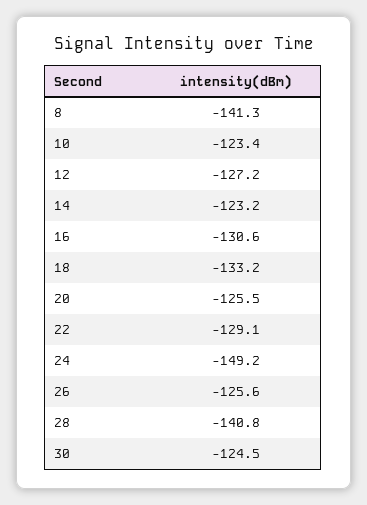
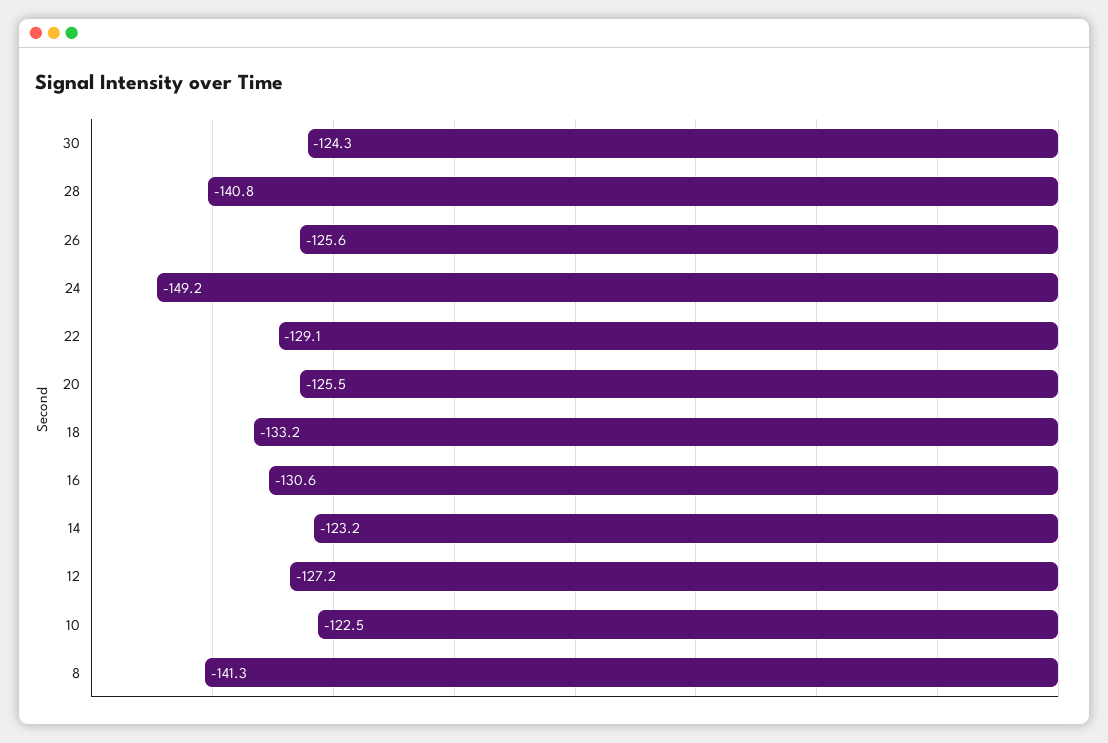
10: -123.4 -> -122.5
30: -124.5 -> -124.3

